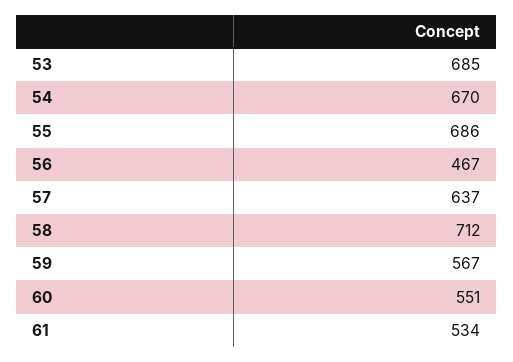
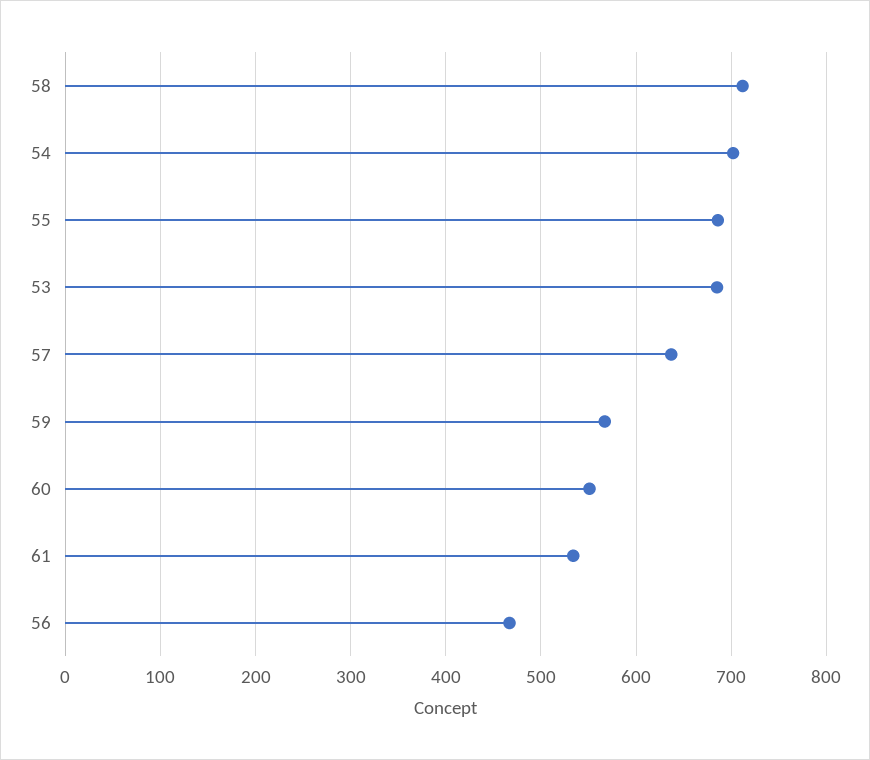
54: 670 -> 700

